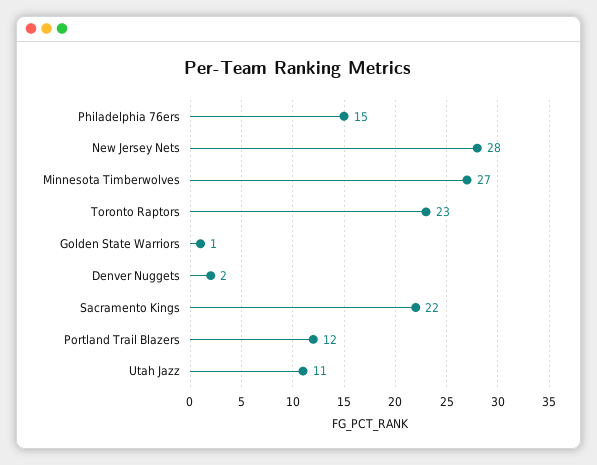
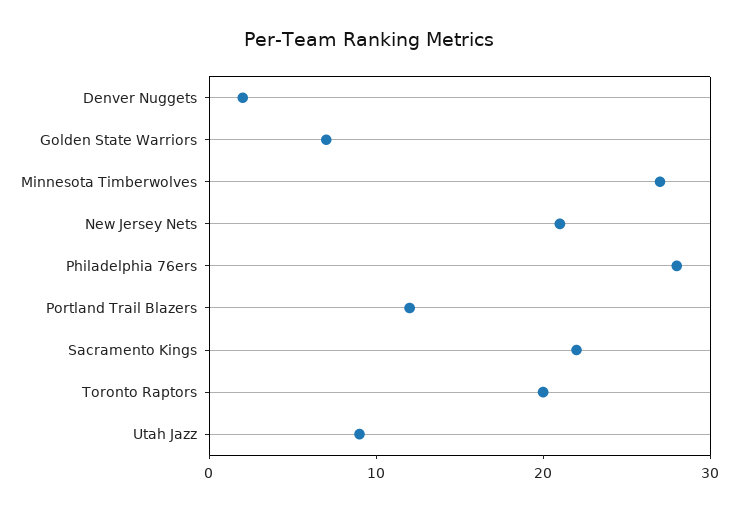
Philadelphia 76ers: 15 -> 28
New Jersey Nets: 28 -> 21
Toronto Raptors: 23 -> 20
Golden State Warriors: 1 -> 7
Utah Jazz: 11 -> 9

